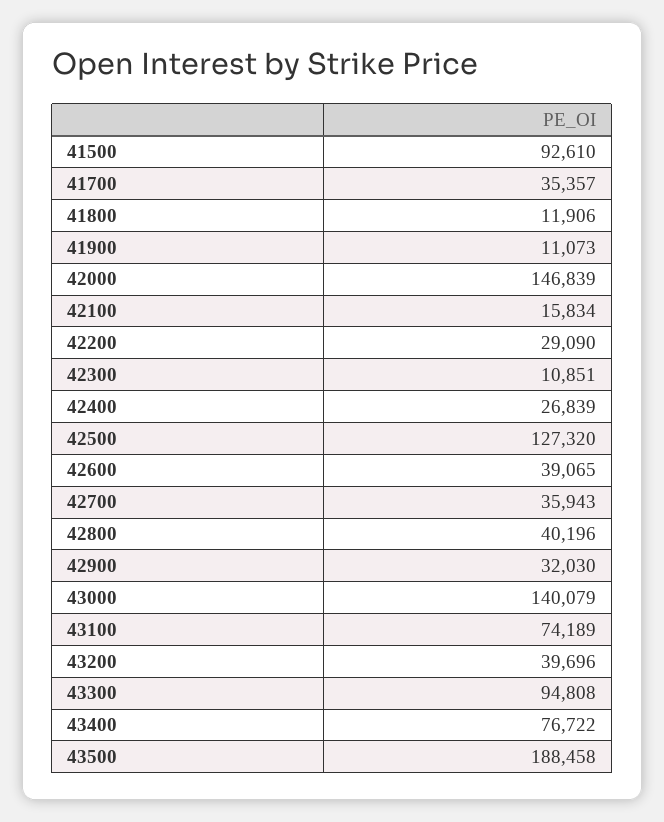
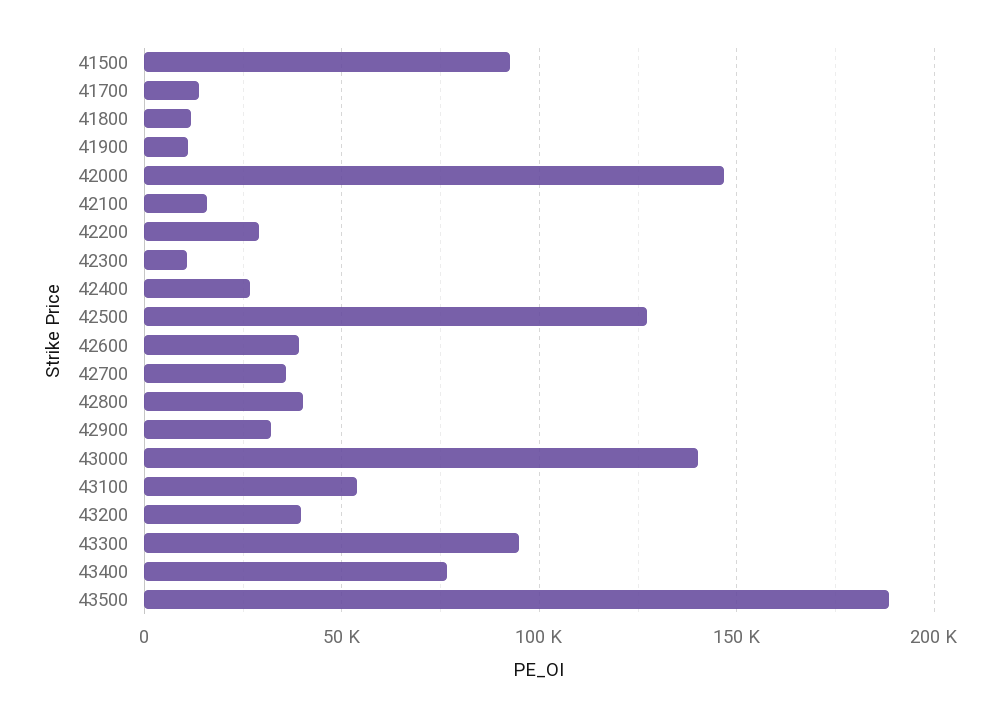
41700: 35357 -> 15000
43100: 74189 -> 55000

